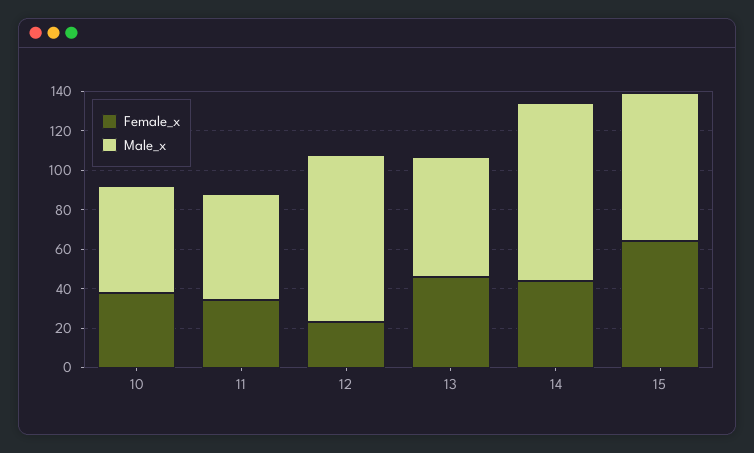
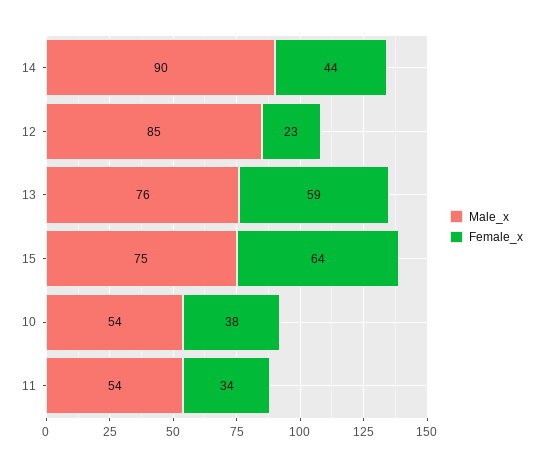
Female_x, 13: 45 -> 59
Male_x, 13: 60 -> 76

